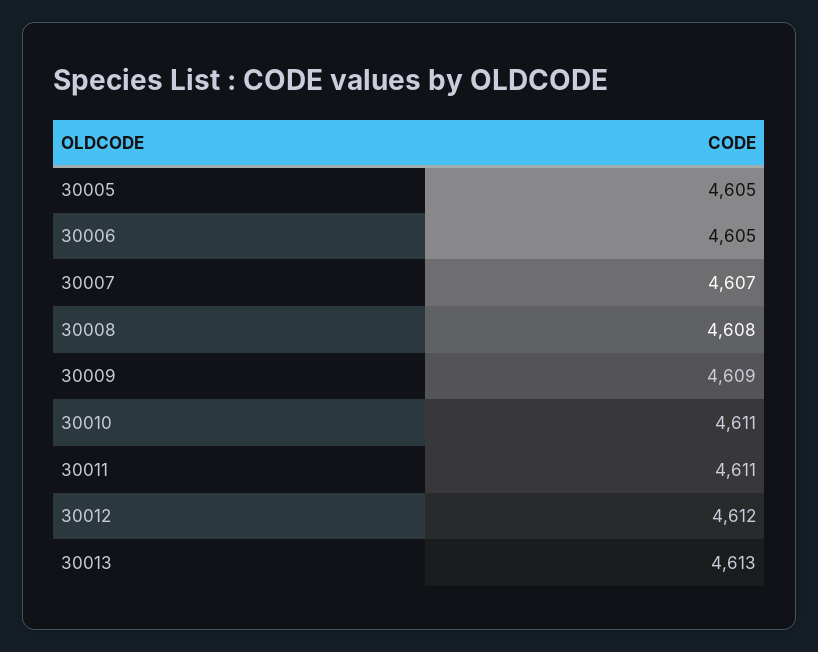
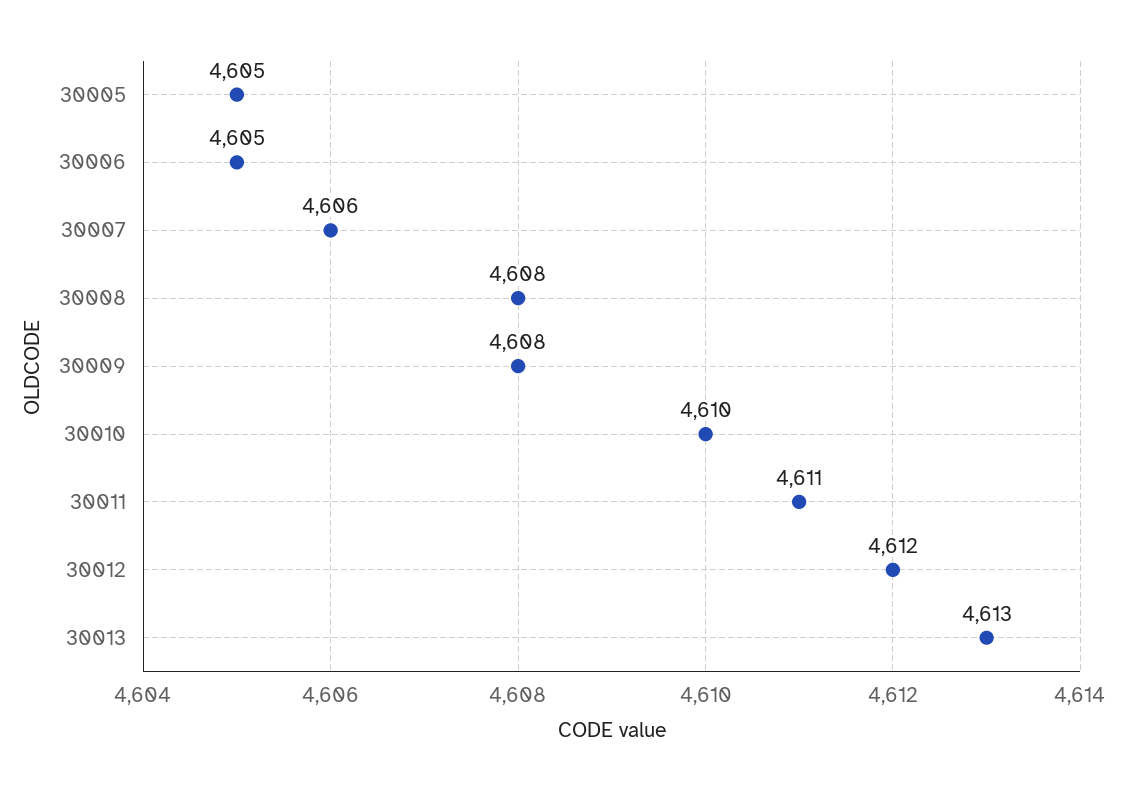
30007: 4607 -> 4606
30009: 4609 -> 4608
30010: 4611 -> 4610

